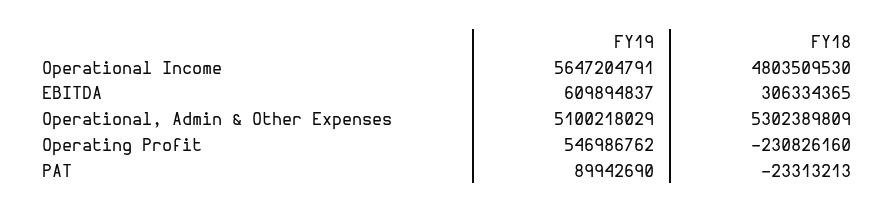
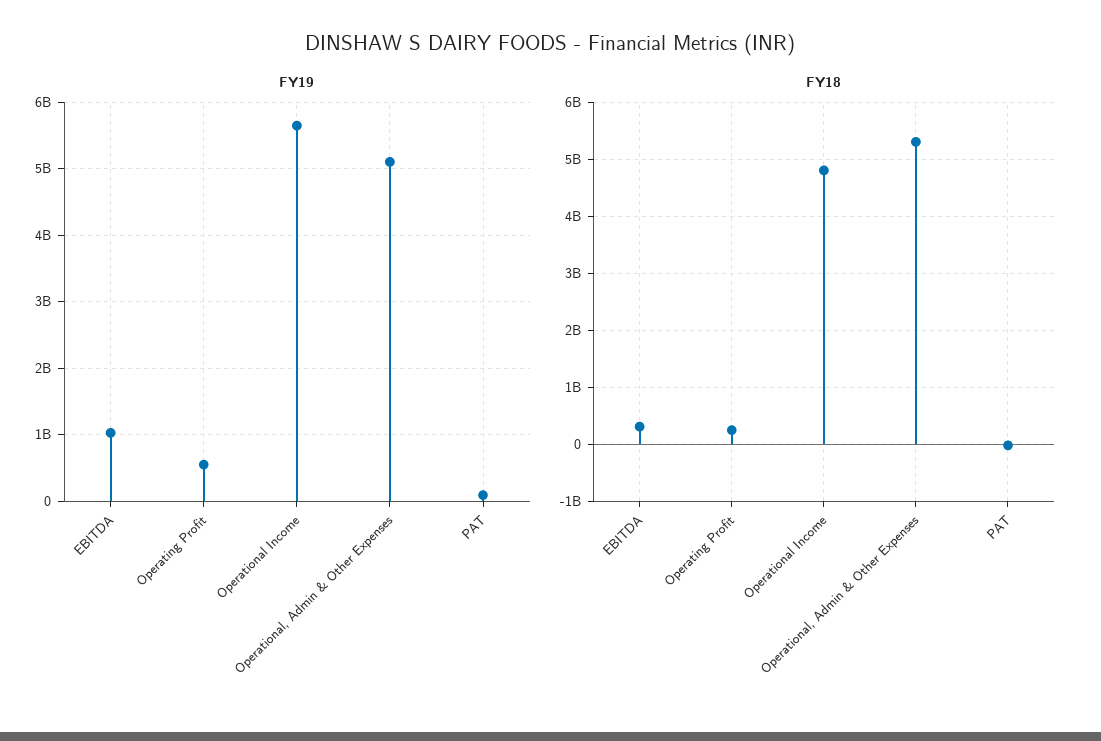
FY19, EBITDA: 609894837 -> 1000000000
FY18, Operating Profit: -230826160 -> 200000000

